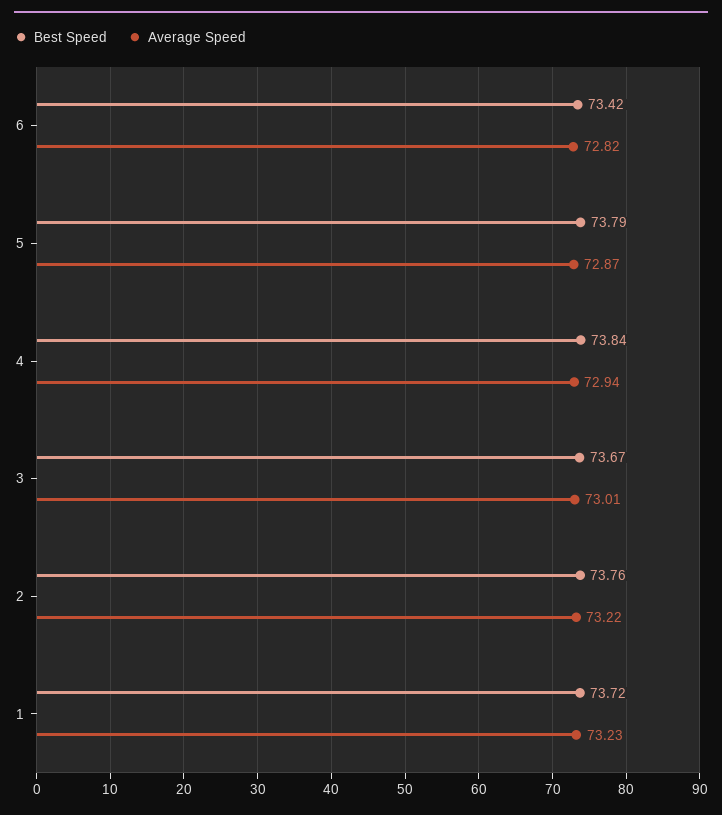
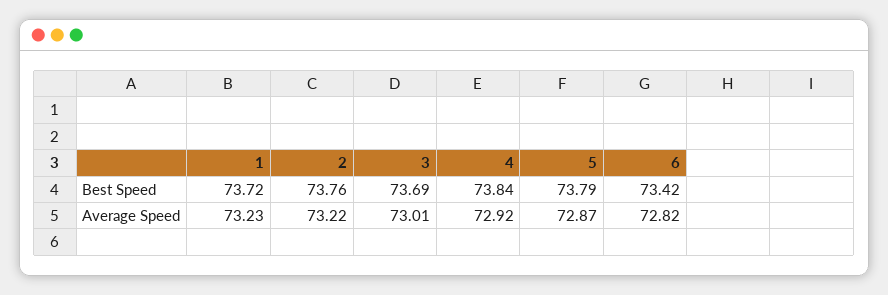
Average Speed, 4: 72.94 -> 72.92
Best Speed, 3: 73.67 -> 73.69

